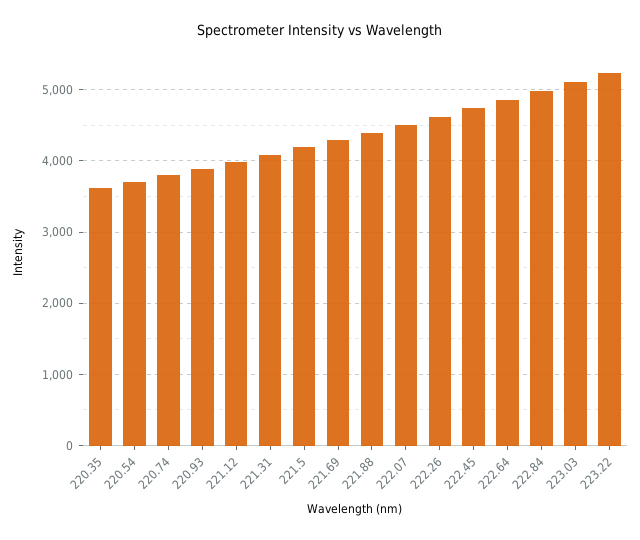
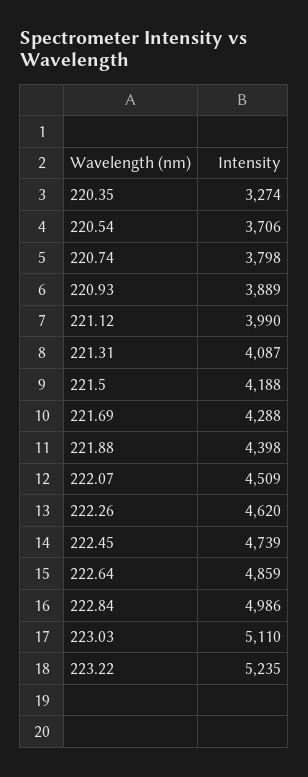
220.35: 3600 -> 3274

